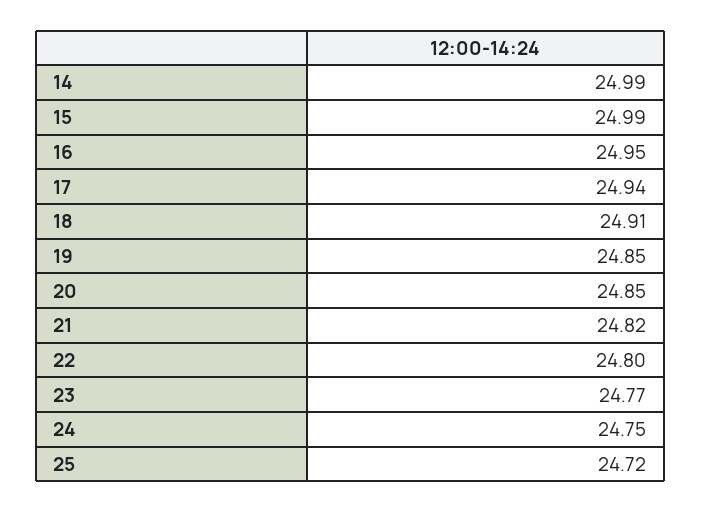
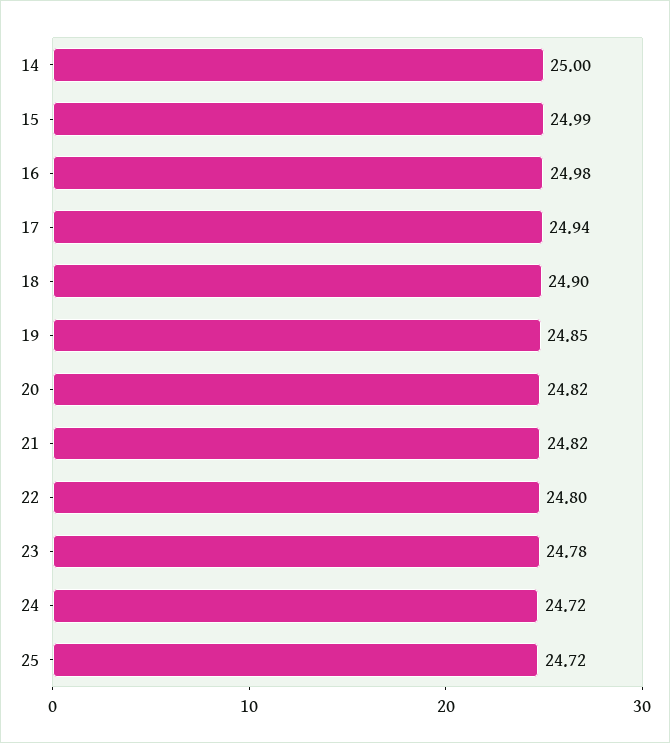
14: 24.99 -> 25
16: 24.95 -> 24.98
18: 24.91 -> 24.9
20: 24.85 -> 24.82
23: 24.77 -> 24.78
24: 24.75 -> 24.72

